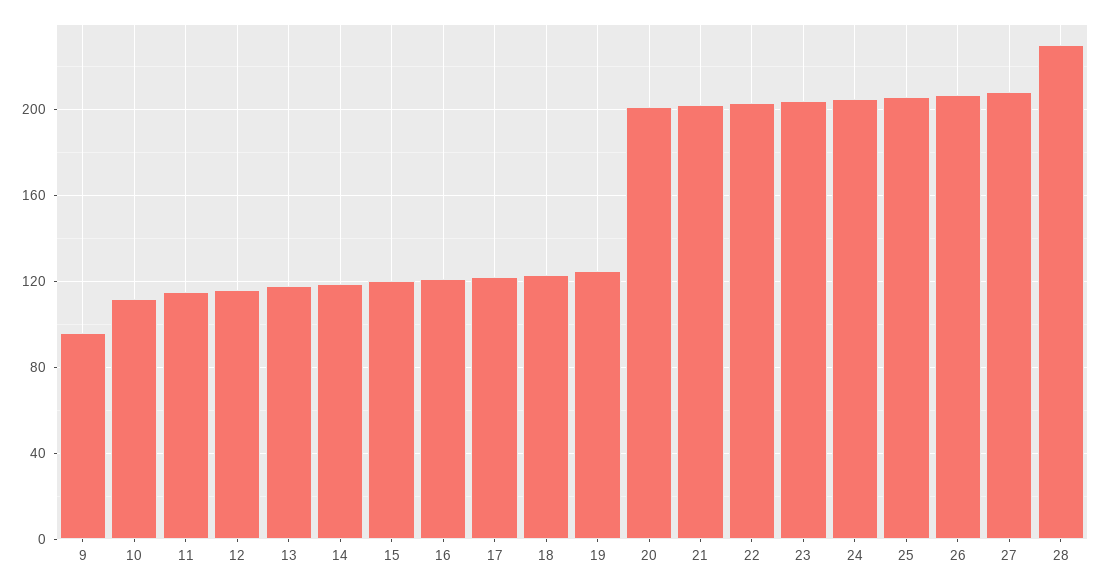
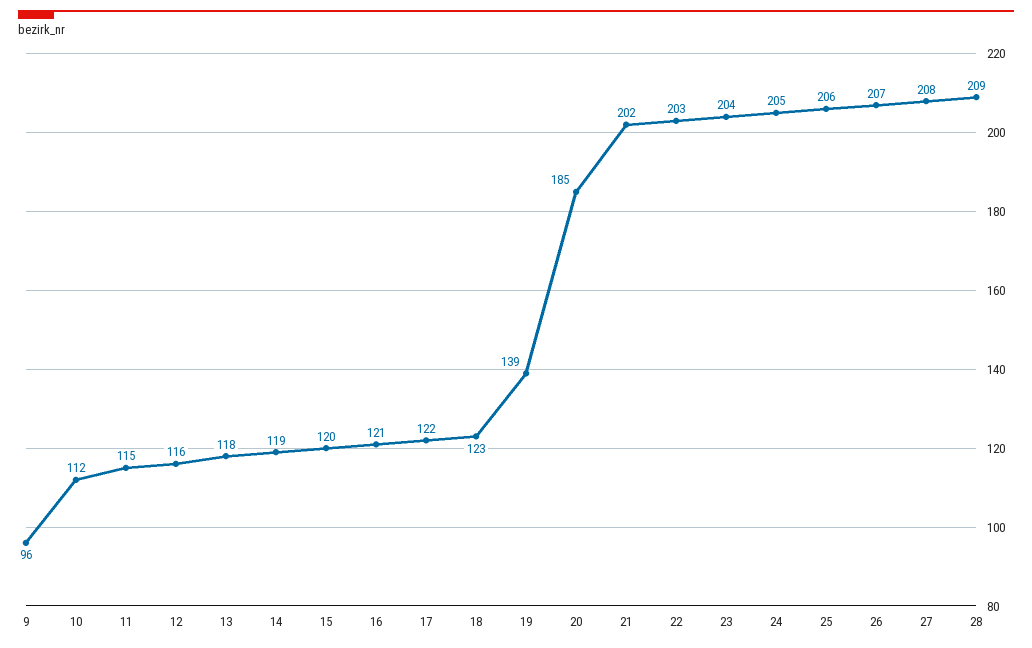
19: 125 -> 139
20: 200 -> 185
28: 230 -> 209

